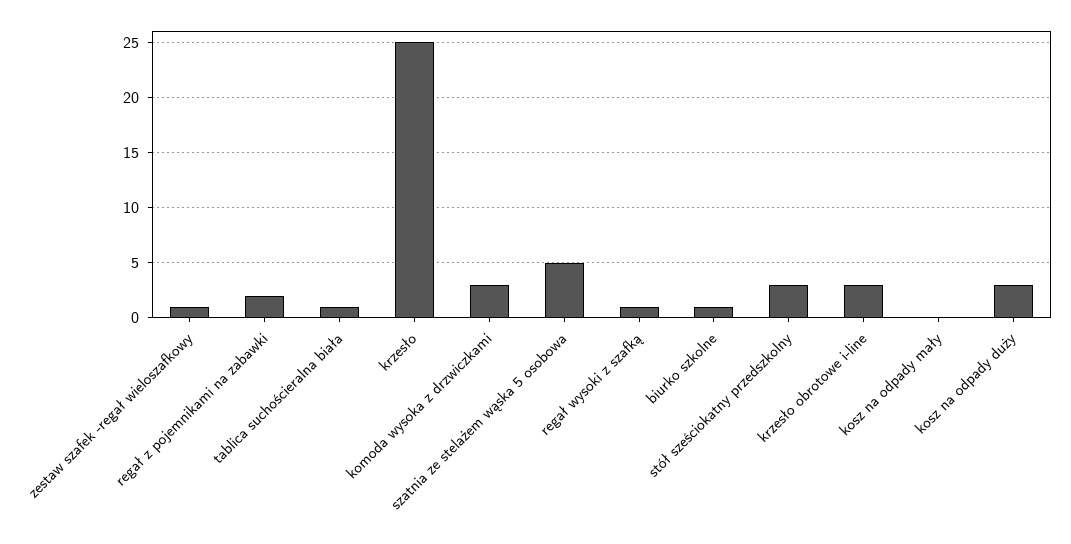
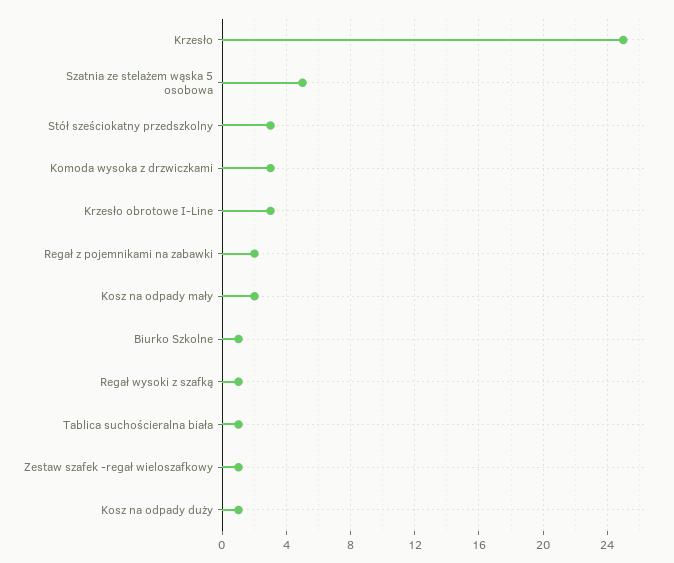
kosz na odpady mały: 0 -> 2
kosz na odpady duży: 3 -> 1

